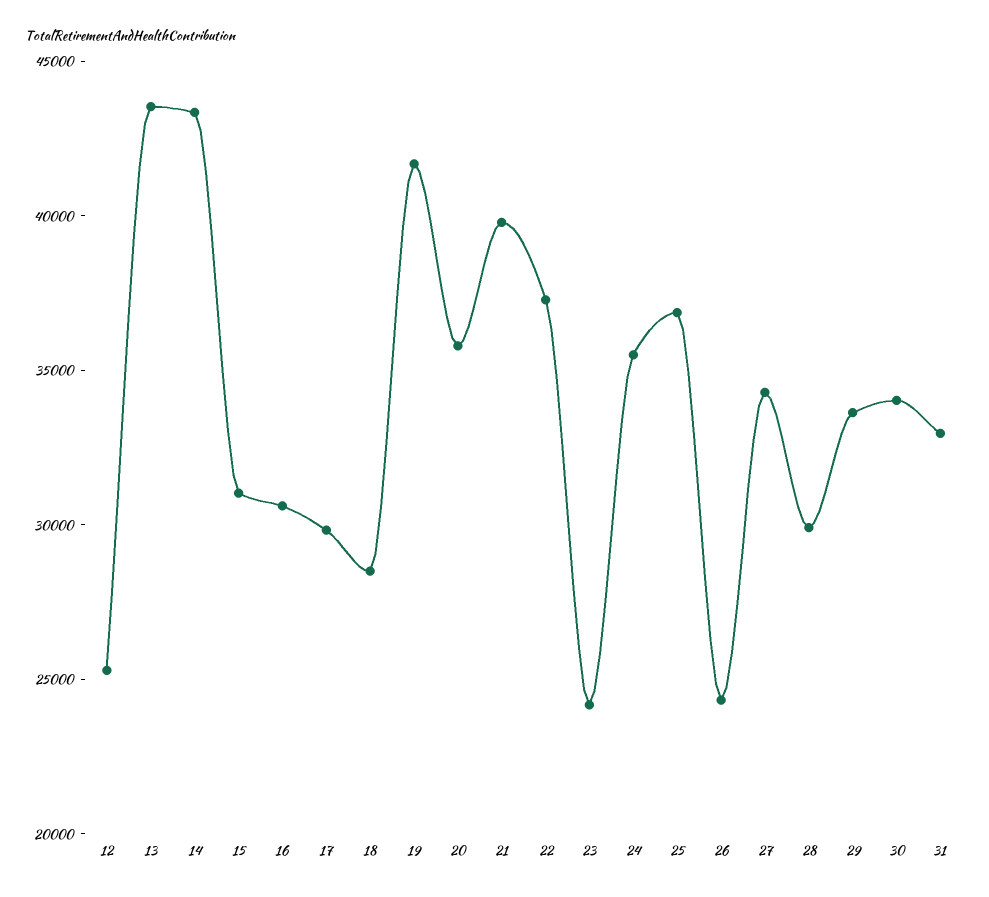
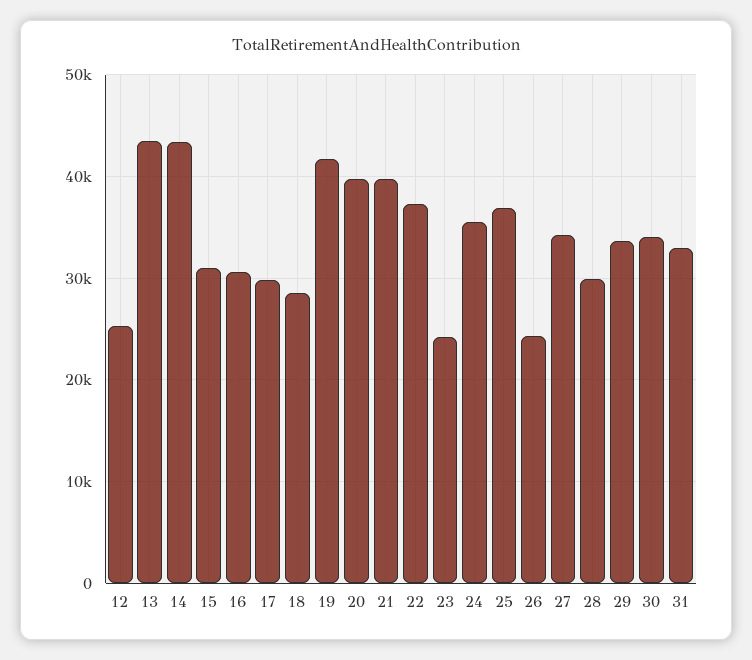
20: 36000 -> 40000

